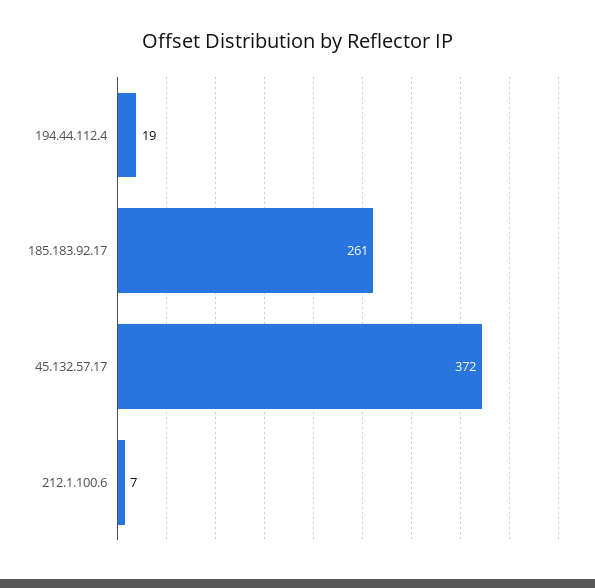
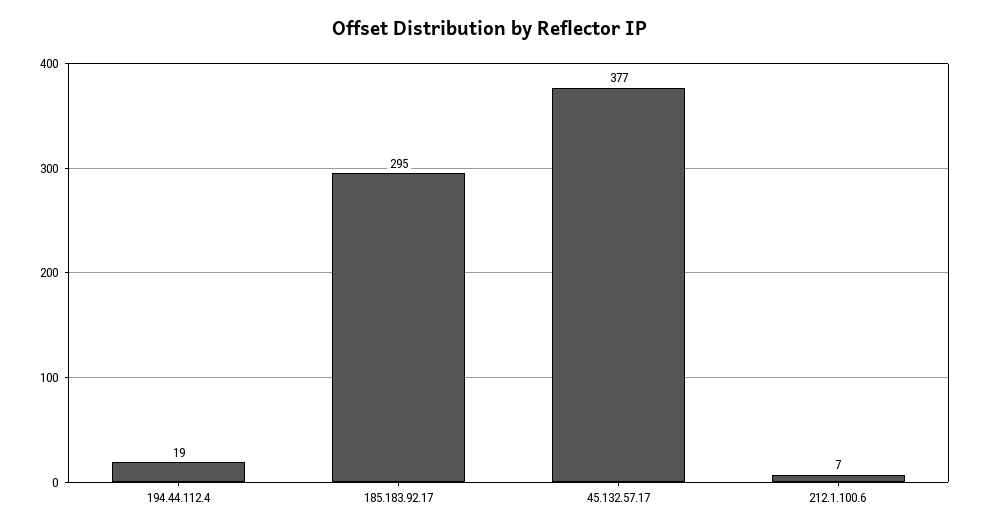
185.183.92.17: 261 -> 295
45.132.57.17: 372 -> 377

